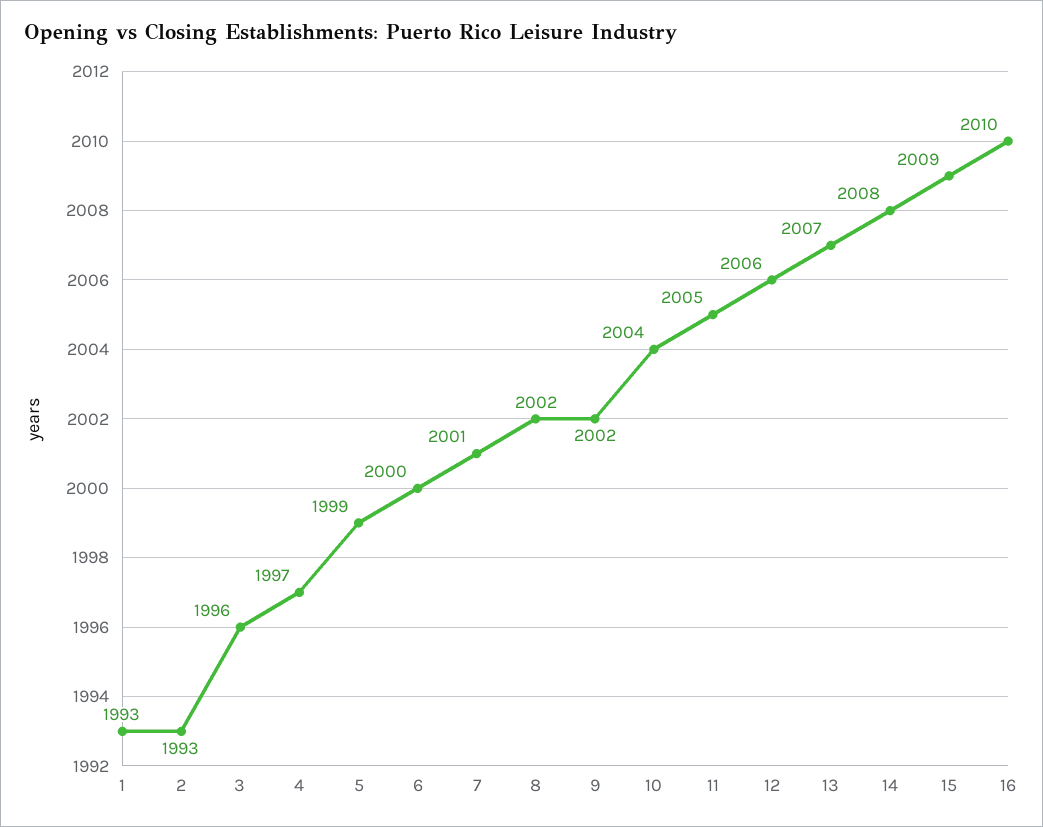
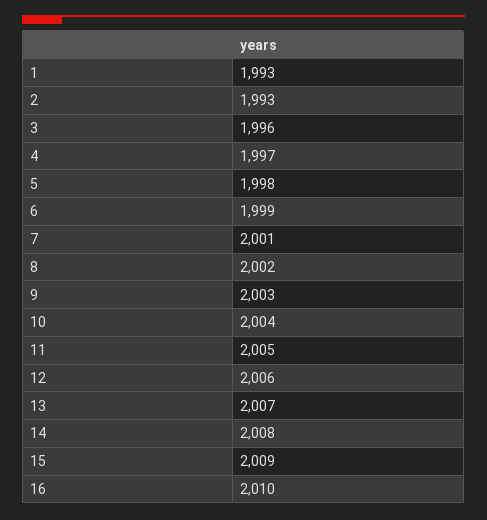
5: 1999 -> 1998
6: 2000 -> 1999
9: 2002 -> 2003

